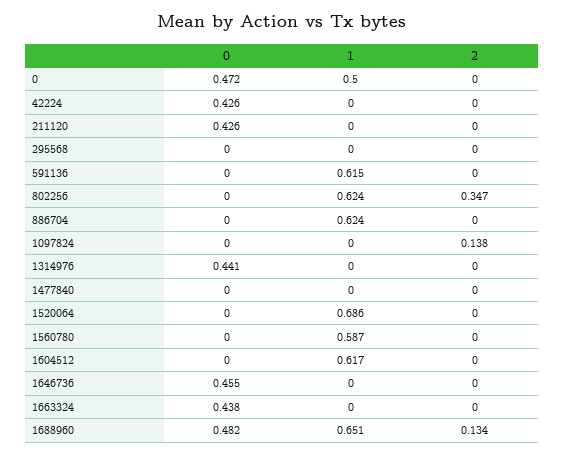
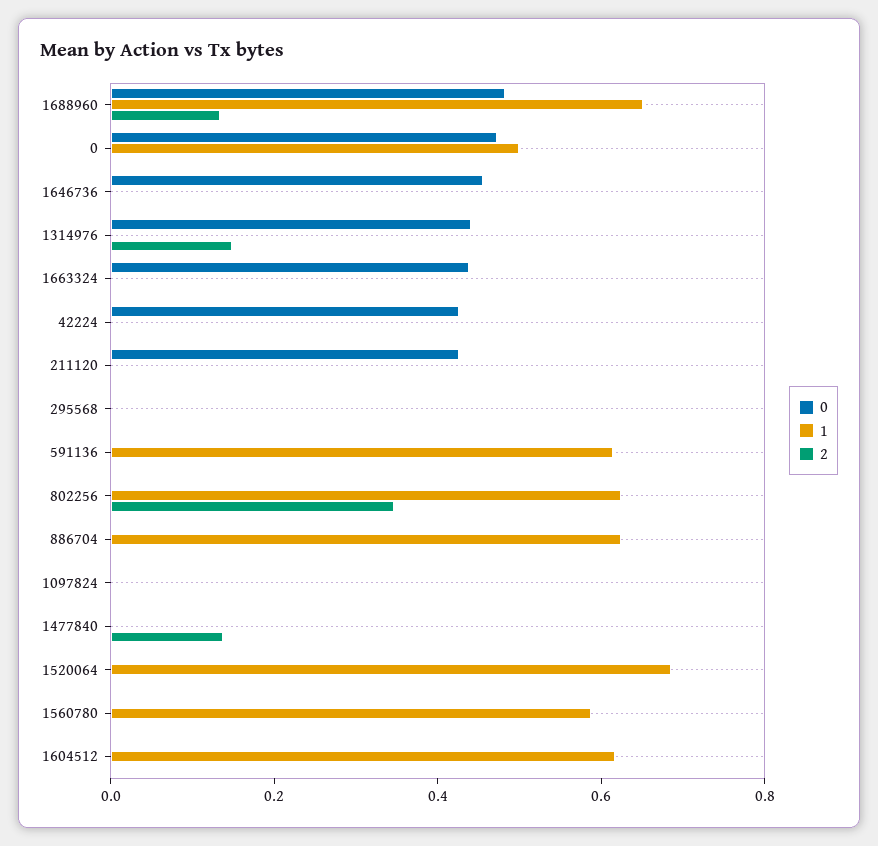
2, 1097824: 0.138 -> 0
2, 1314976: 0 -> 0.15
2, 1477840: 0 -> 0.15

